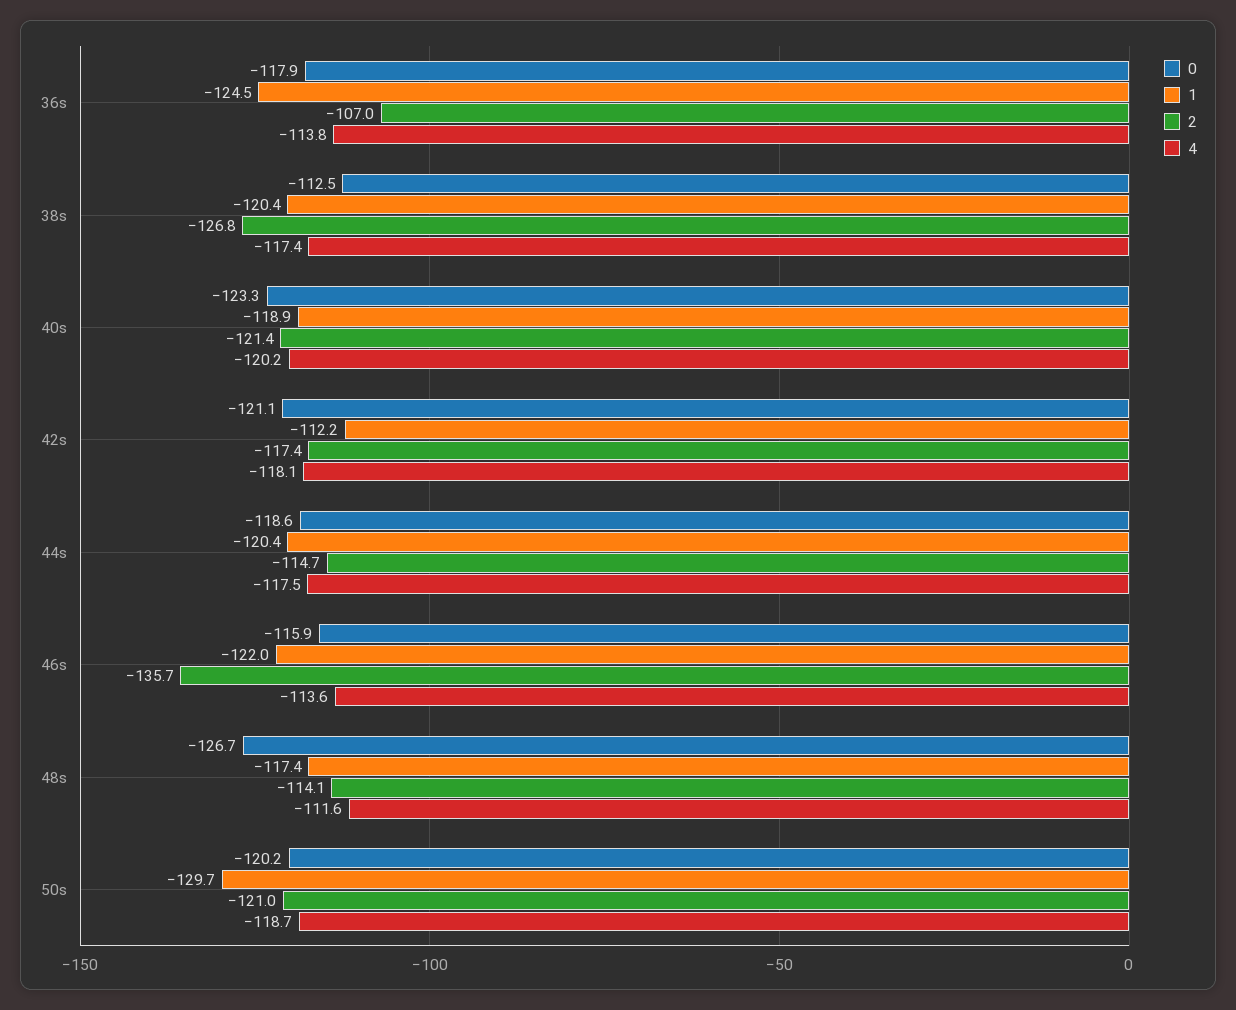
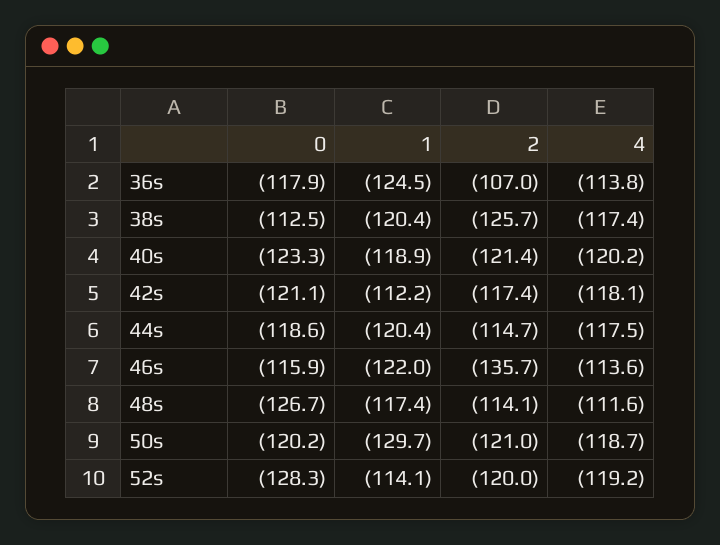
2, 38s: -126.8 -> -125.7
0, 52s: none -> -128.3
1, 52s: none -> -114.1
2, 52s: none -> -120
4, 52s: none -> -119.2

